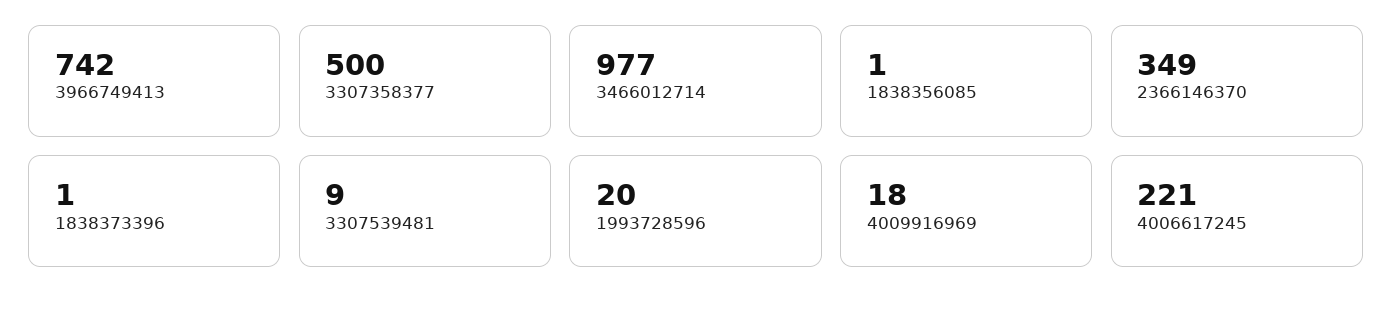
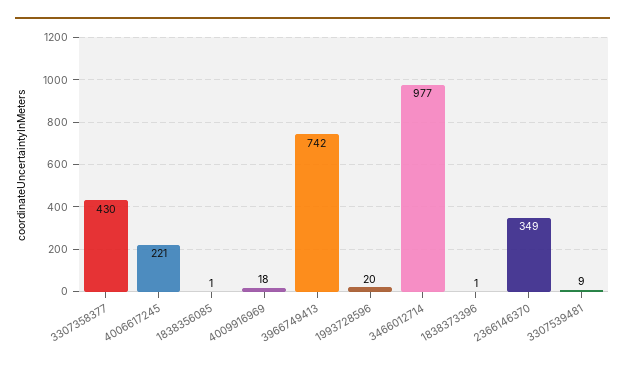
3307358377: 500 -> 430

